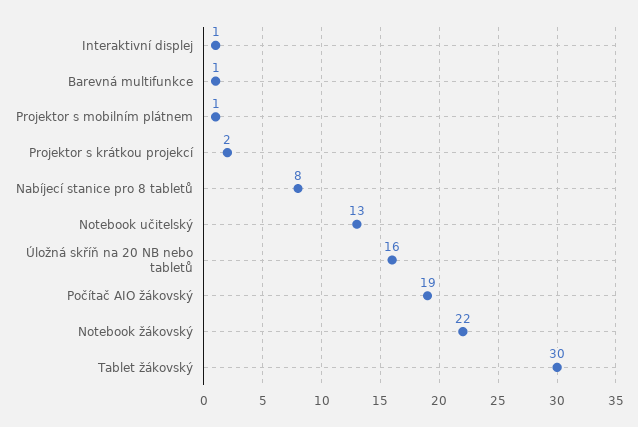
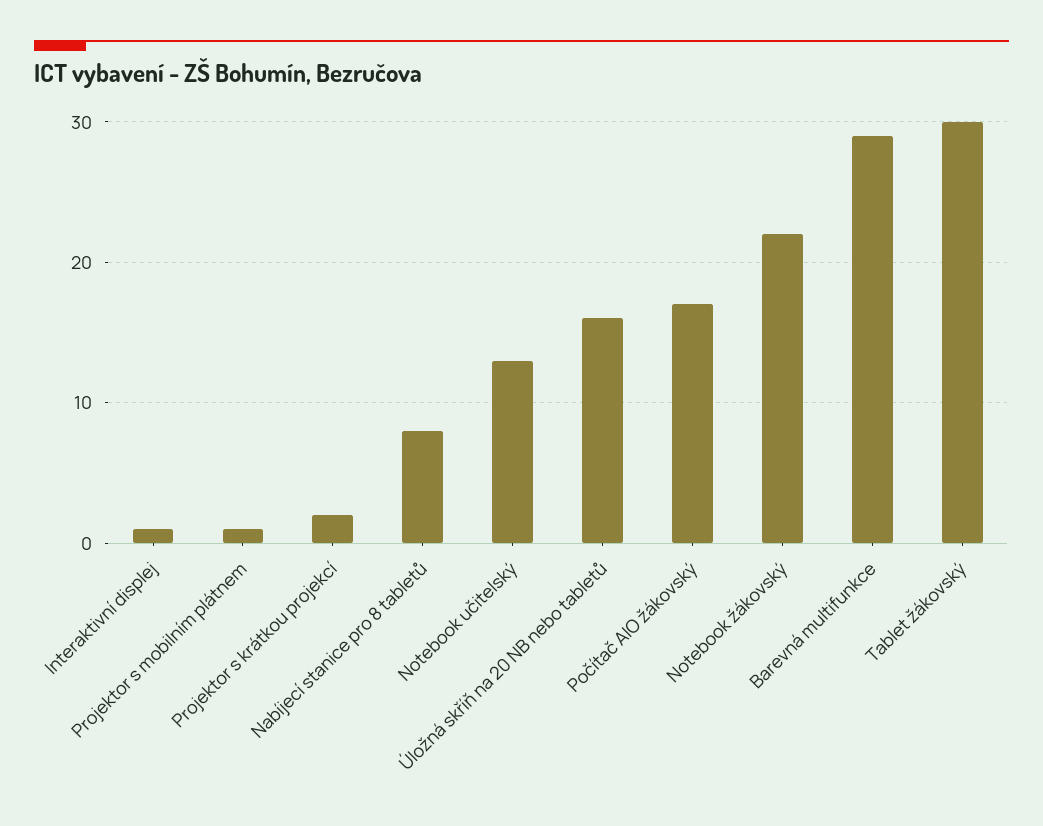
Barevná multifunkce: 1 -> 29
Počítač AIO žákovský: 19 -> 17

